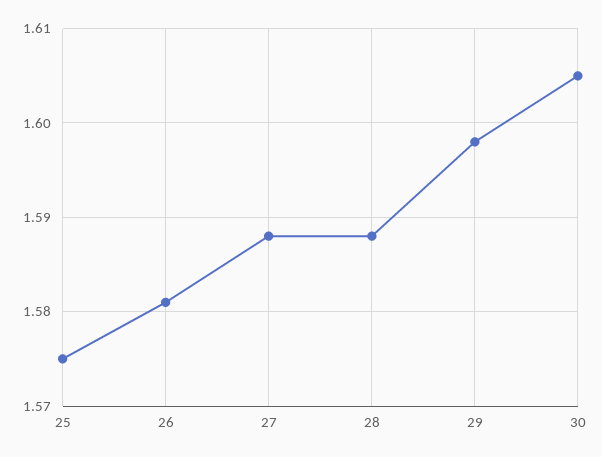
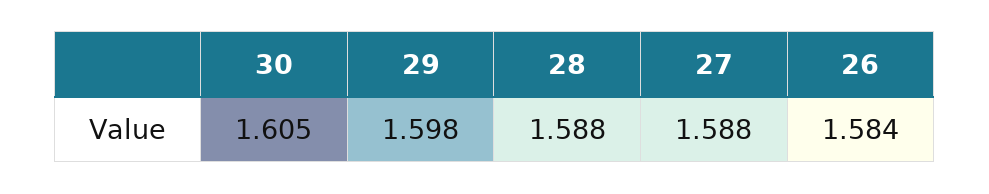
25: 1.575 -> none
26: 1.581 -> 1.584

